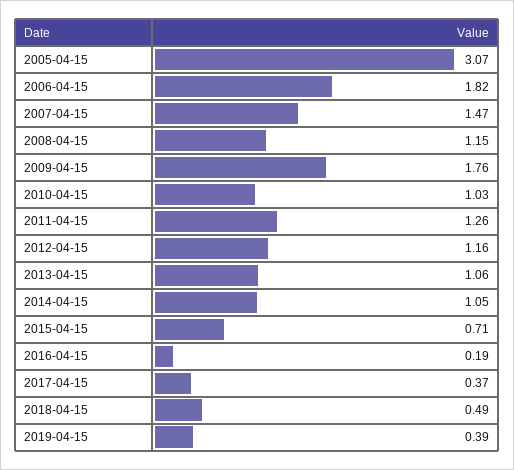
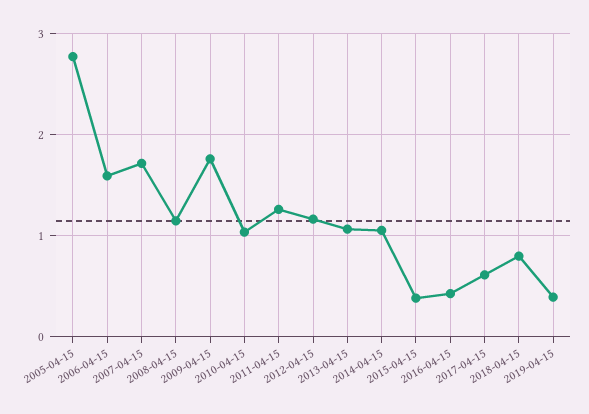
2005-04-15: 3.07 -> 2.8
2006-04-15: 1.82 -> 1.6
2007-04-15: 1.47 -> 1.7
2015-04-15: 0.71 -> 0.4
2016-04-15: 0.19 -> 0.4
2017-04-15: 0.37 -> 0.6
2018-04-15: 0.49 -> 0.8

